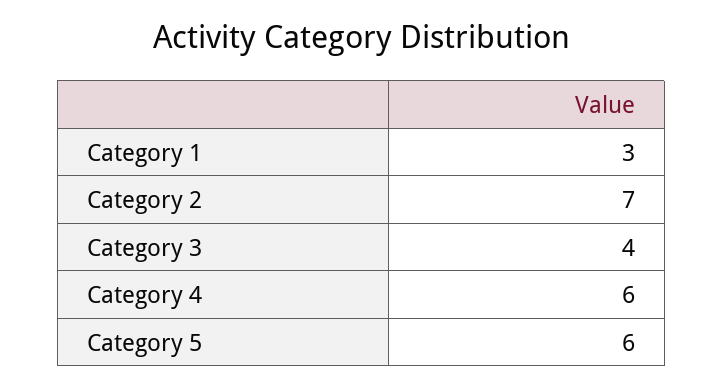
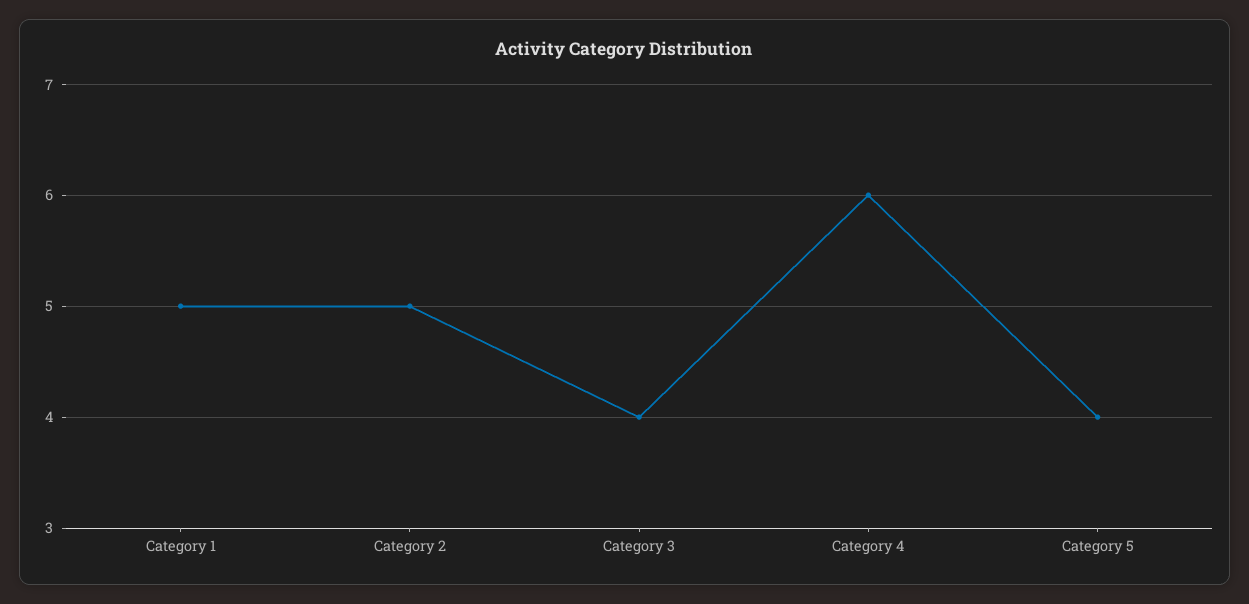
Category 1: 3 -> 5
Category 2: 7 -> 5
Category 5: 6 -> 4

